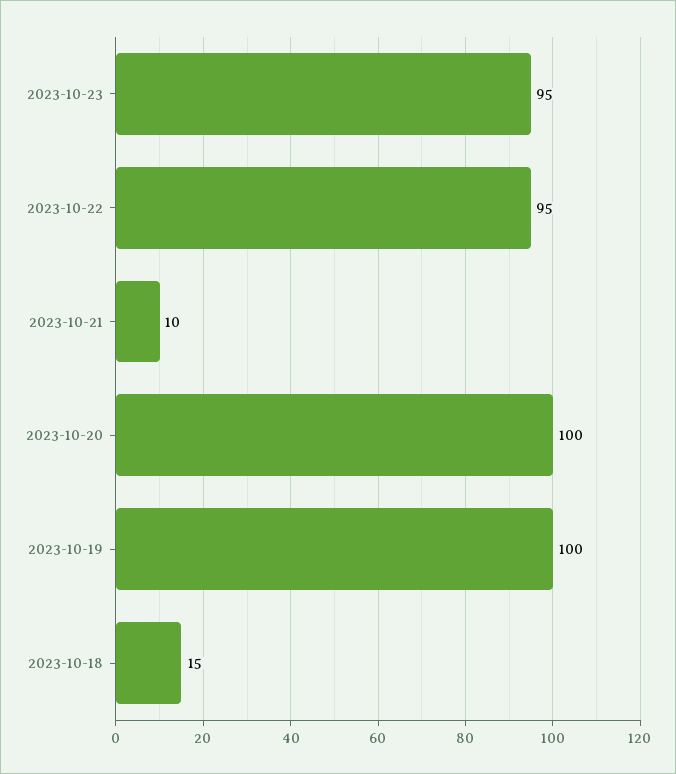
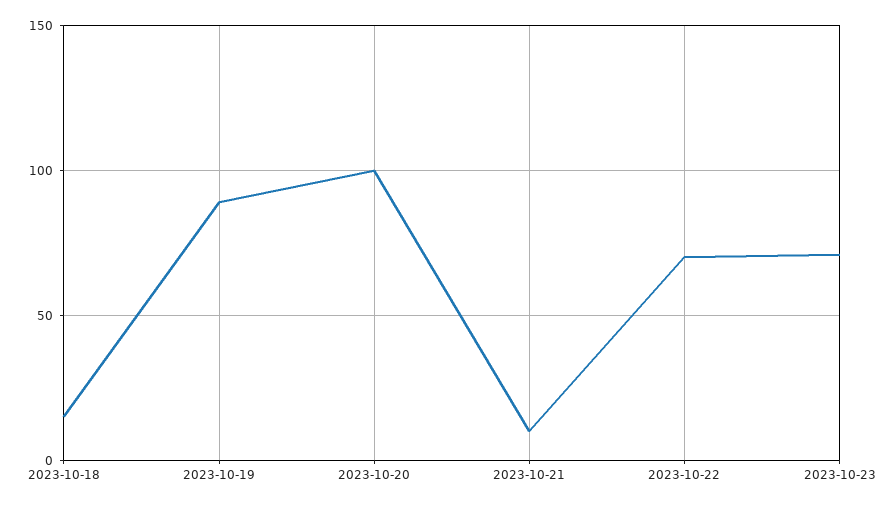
2023-10-23: 95 -> 70
2023-10-22: 95 -> 70
2023-10-19: 100 -> 90

